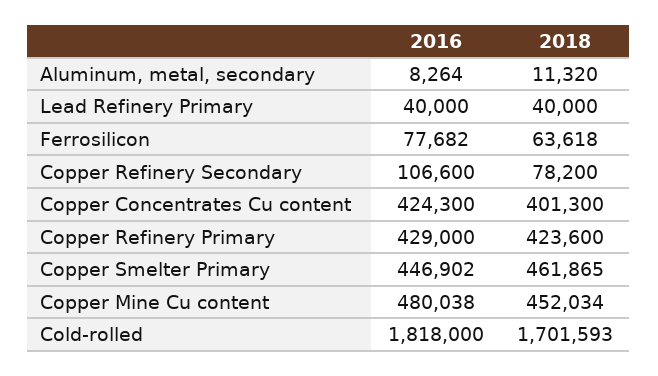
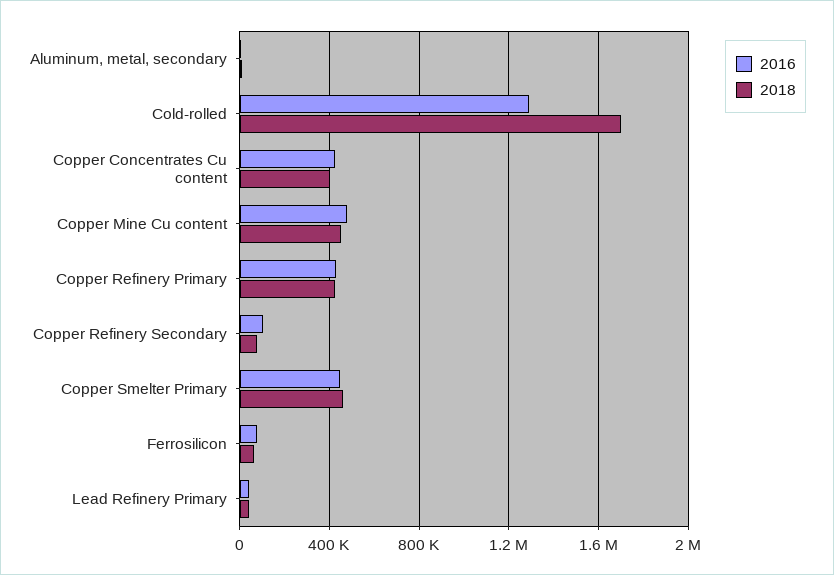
2016, Cold-rolled: 1818000 -> 1300000

